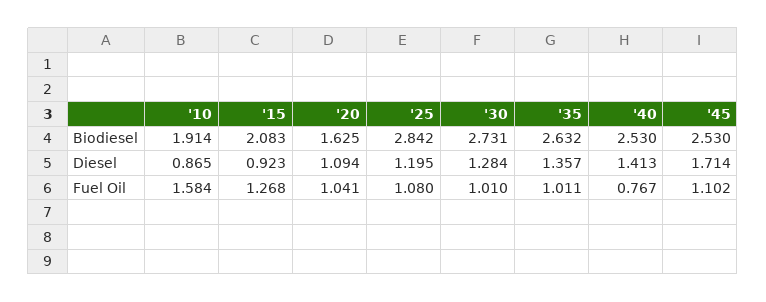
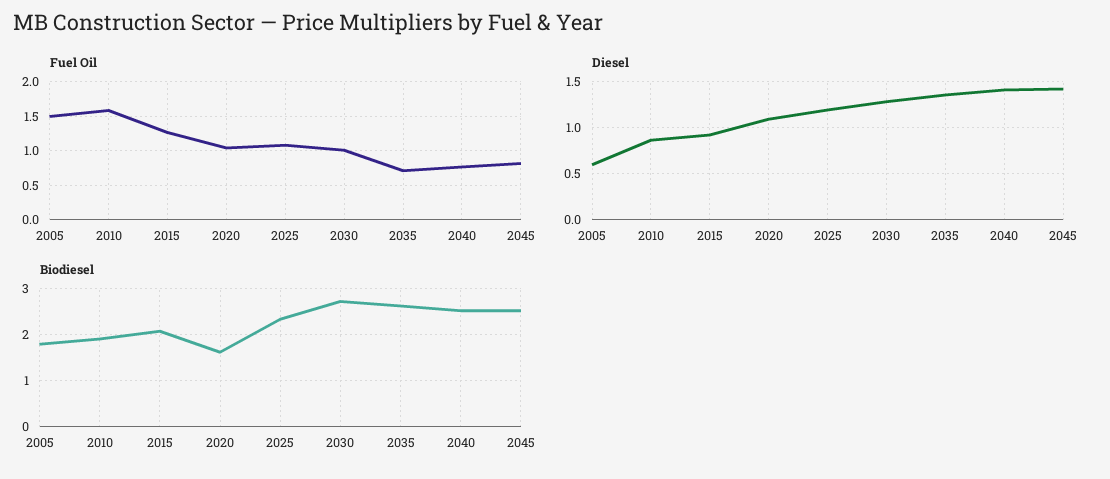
Biodiesel, '25: 2.842 -> 2.4
Diesel, '45: 1.714 -> 1.4
Fuel Oil, '35: 1.011 -> 0.7
Fuel Oil, '45: 1.102 -> 0.8
Fuel Oil, 2005: none -> 1.5
Diesel, 2005: none -> 0.6
Biodiesel, 2005: none -> 1.8

